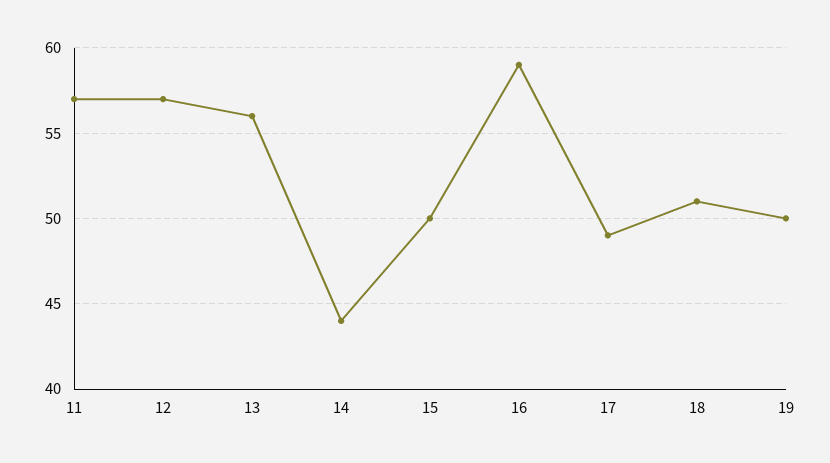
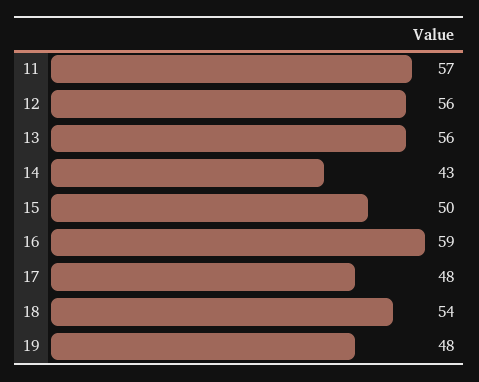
12: 57 -> 56
14: 44 -> 43
17: 49 -> 48
18: 51 -> 54
19: 50 -> 48

